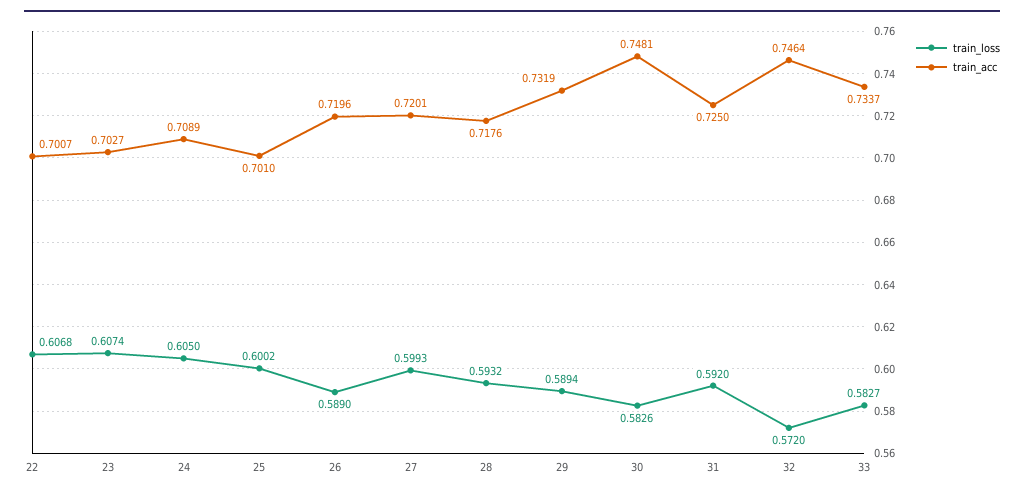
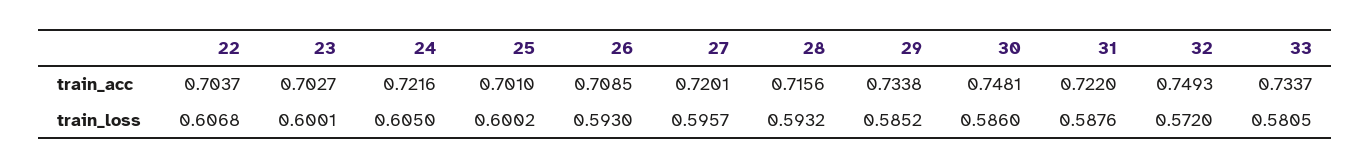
train_acc, 22: 0.7007 -> 0.7037
train_loss, 23: 0.6074 -> 0.6001
train_acc, 24: 0.7089 -> 0.7216
train_loss, 26: 0.589 -> 0.593
train_acc, 26: 0.7196 -> 0.7085
train_loss, 27: 0.5993 -> 0.5957
train_acc, 28: 0.7176 -> 0.7156
train_loss, 29: 0.5894 -> 0.5852
train_acc, 29: 0.7319 -> 0.7338
train_loss, 30: 0.5826 -> 0.586
train_loss, 31: 0.592 -> 0.5876
train_acc, 31: 0.725 -> 0.722
train_acc, 32: 0.7464 -> 0.7493
train_loss, 33: 0.5827 -> 0.5805

